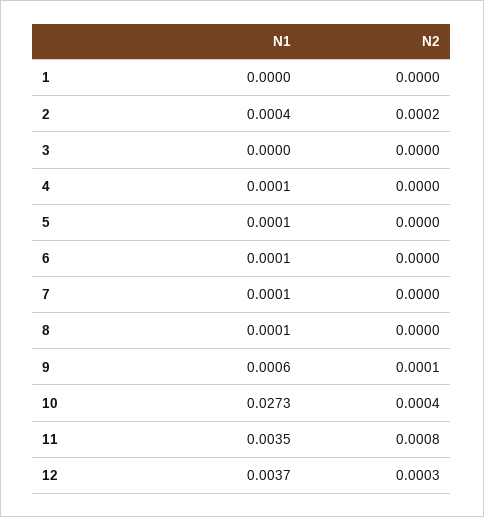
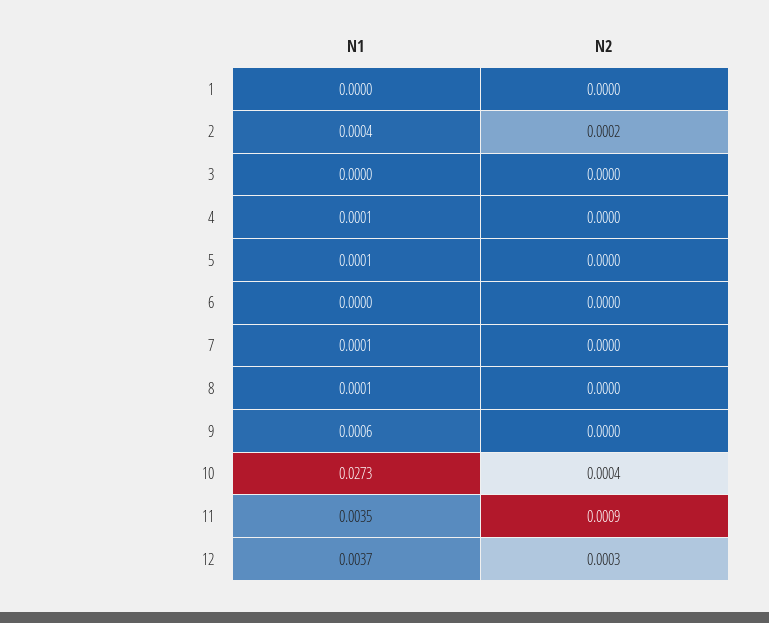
N1, 6: 0.0001 -> 0
N2, 9: 0.0001 -> 0
N2, 11: 0.0008 -> 0.0009

